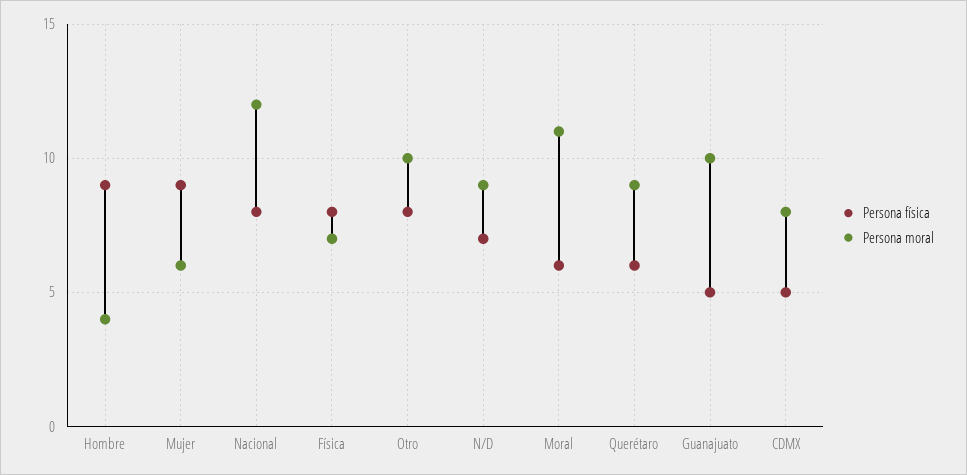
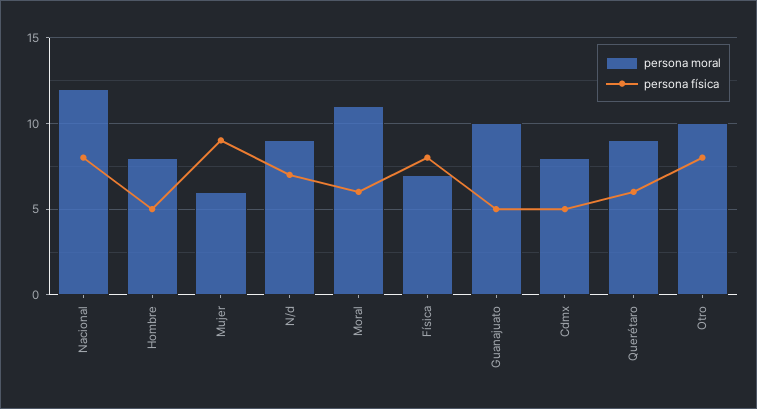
Persona física, Hombre: 9 -> 5
Persona moral, Hombre: 4 -> 8

